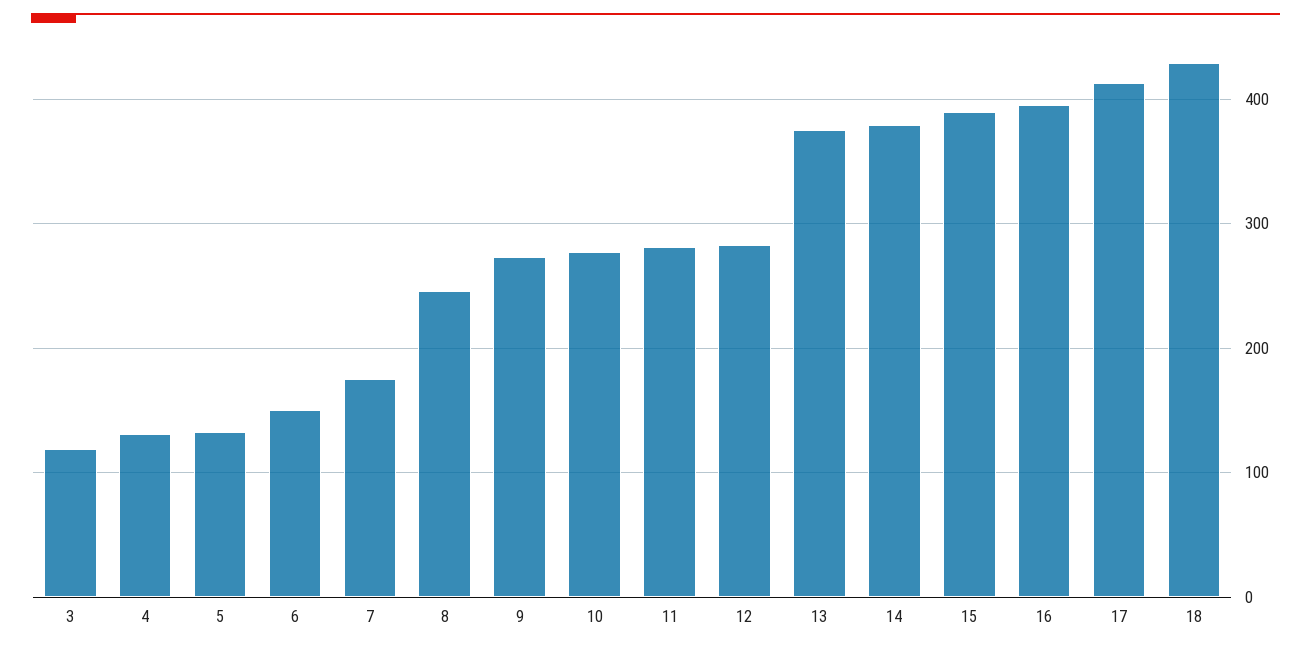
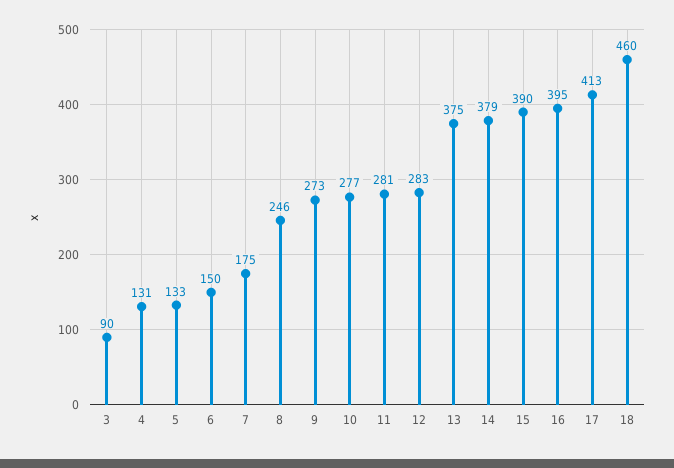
3: 120 -> 90
18: 430 -> 460

